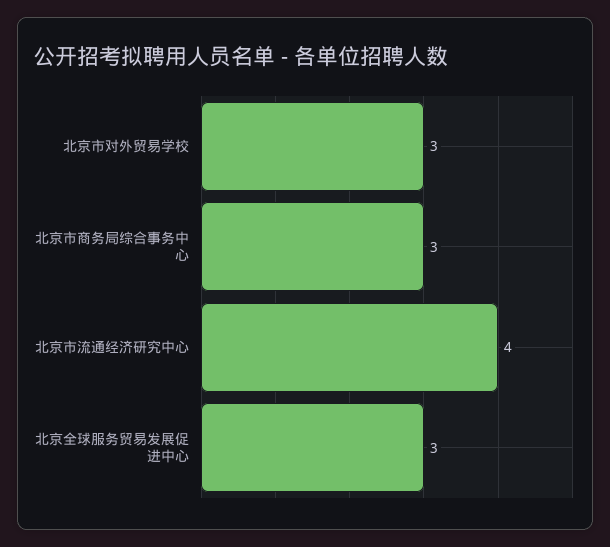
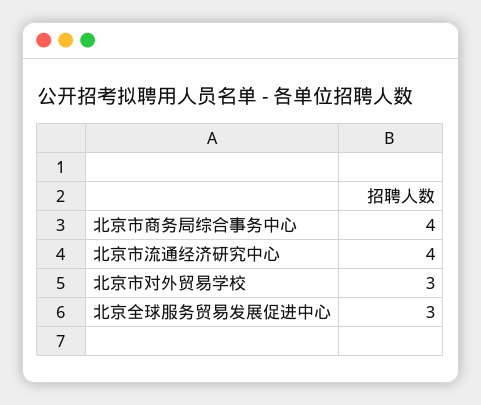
北京市商务局综合事务中心: 3 -> 4

